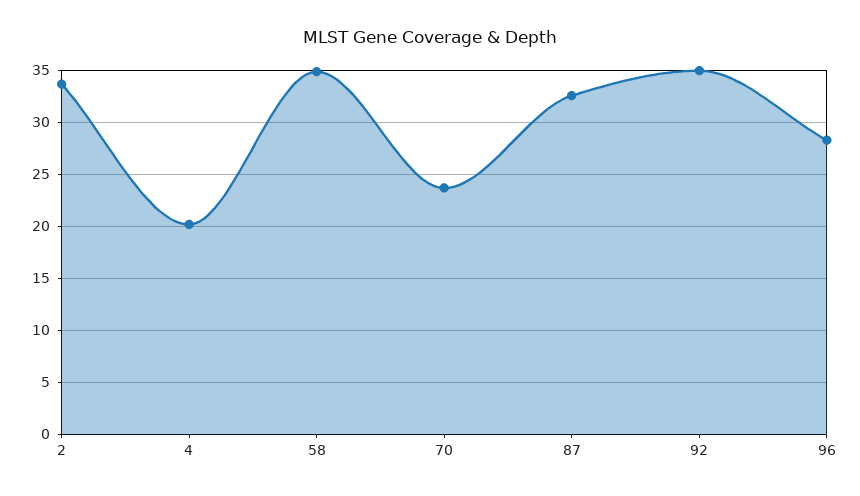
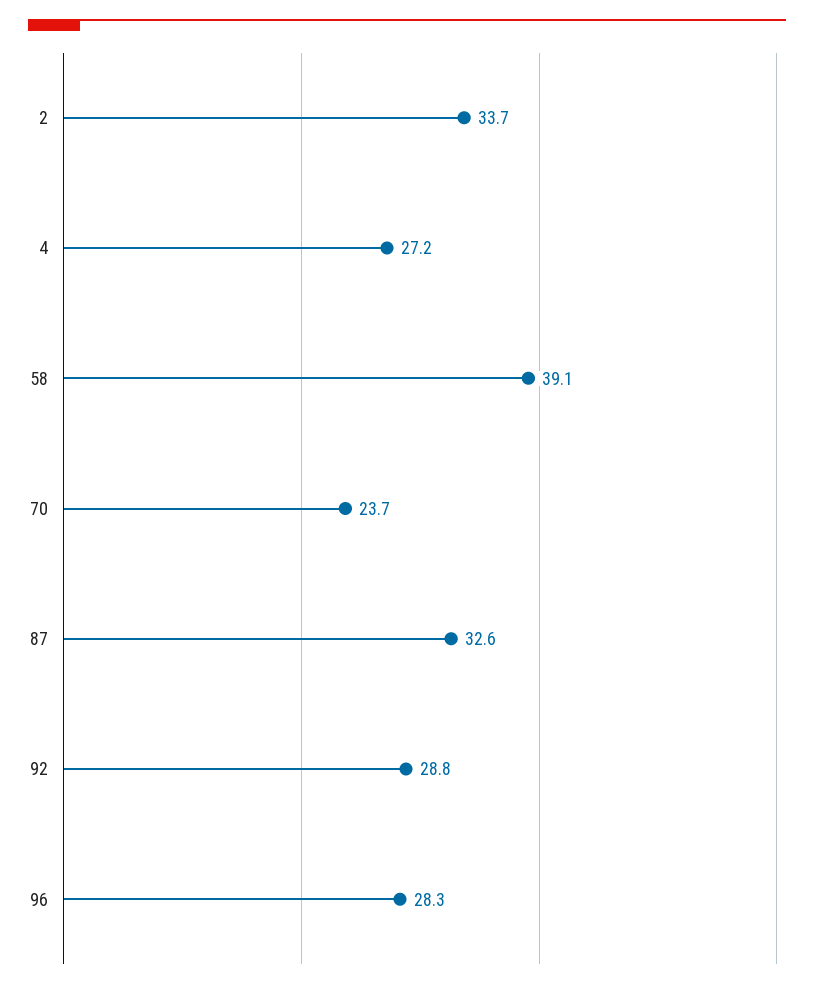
4: 20 -> 27.2
58: 35 -> 39.1
92: 35 -> 28.8

